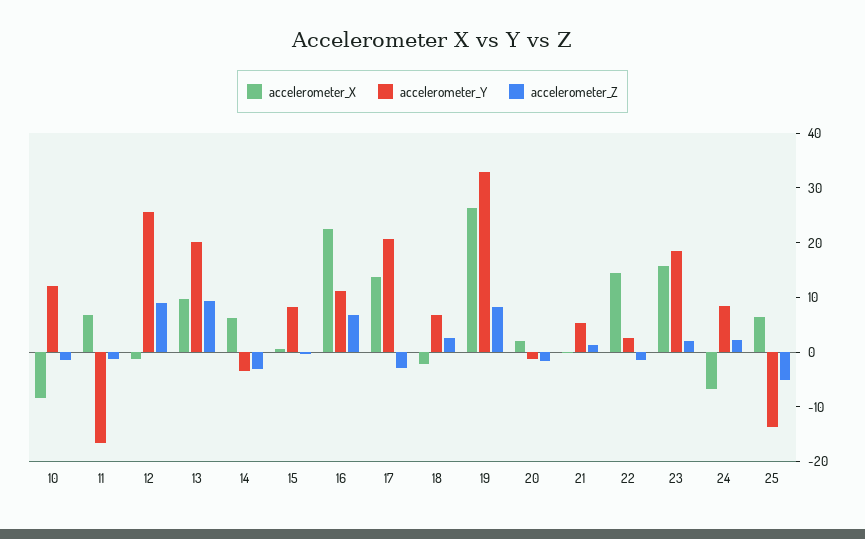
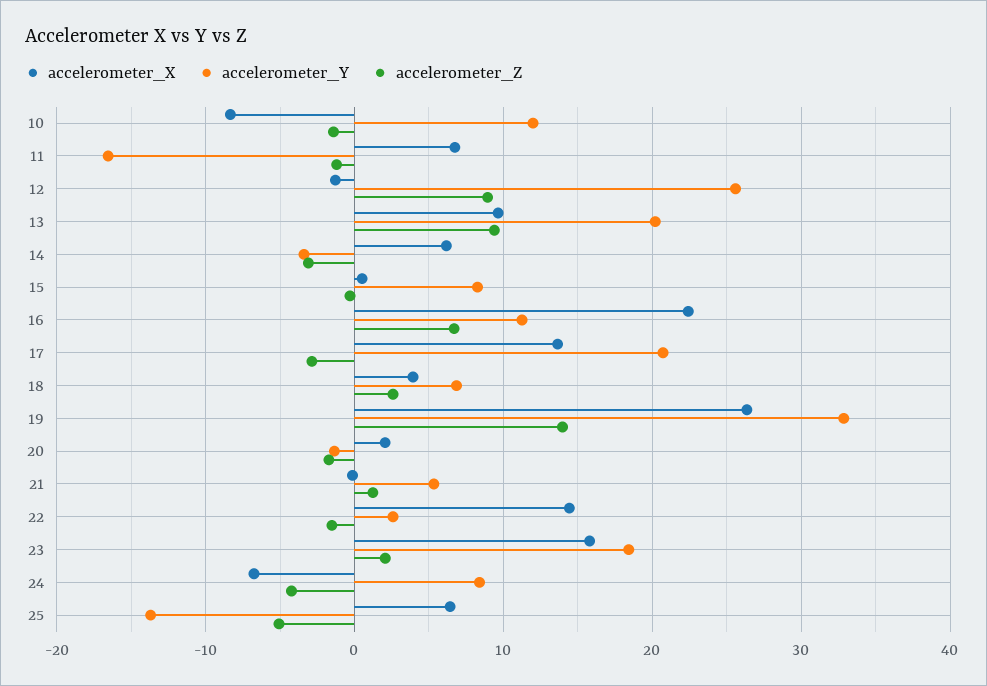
accelerometer_X, 18: -2 -> 4
accelerometer_Z, 19: 8 -> 14
accelerometer_Z, 24: 2 -> -4

